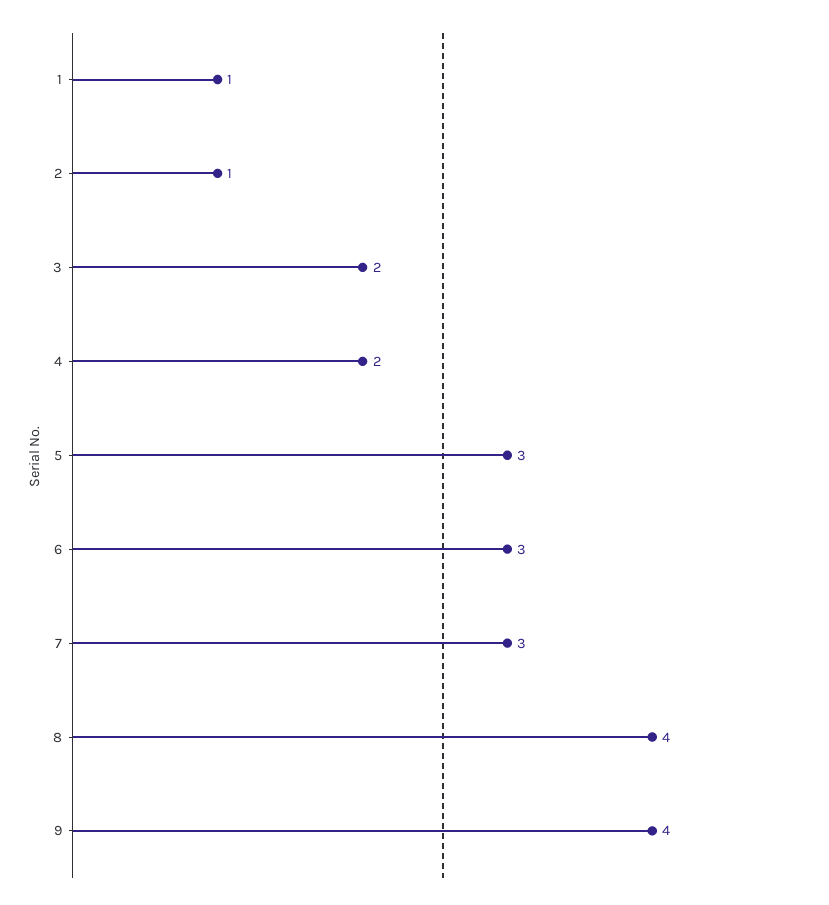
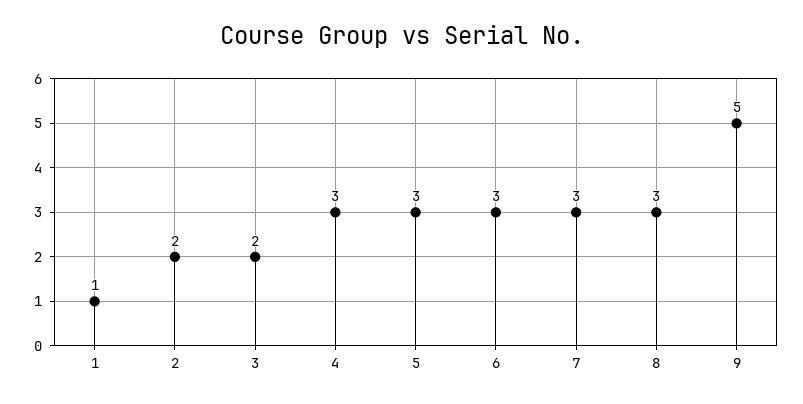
2: 1 -> 2
4: 2 -> 3
8: 4 -> 3
9: 4 -> 5

